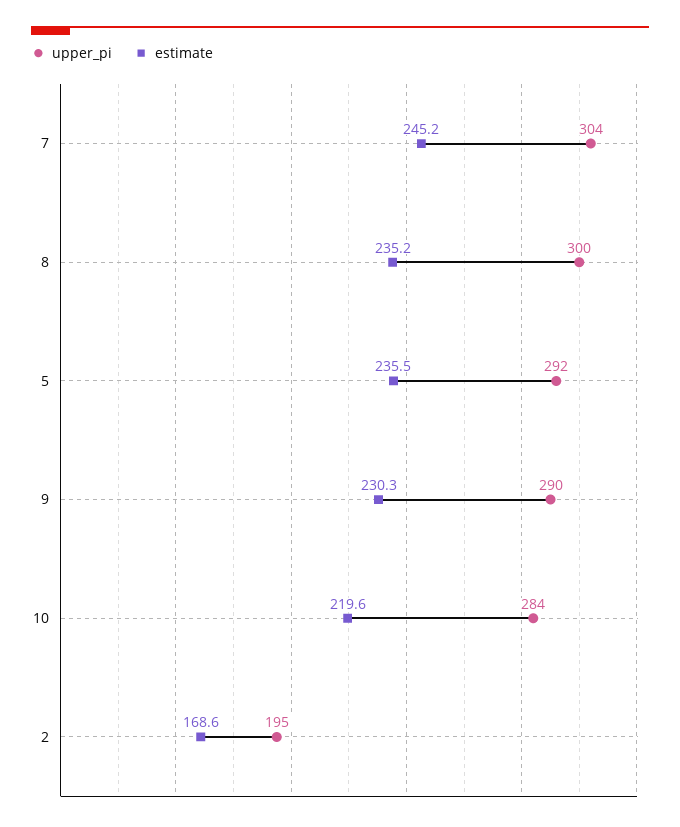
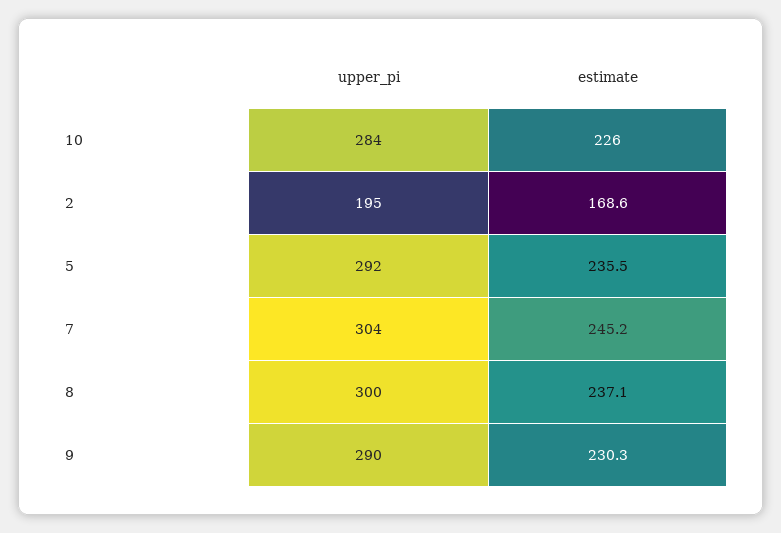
estimate, 8: 235.2 -> 237.1
estimate, 10: 219.6 -> 226

